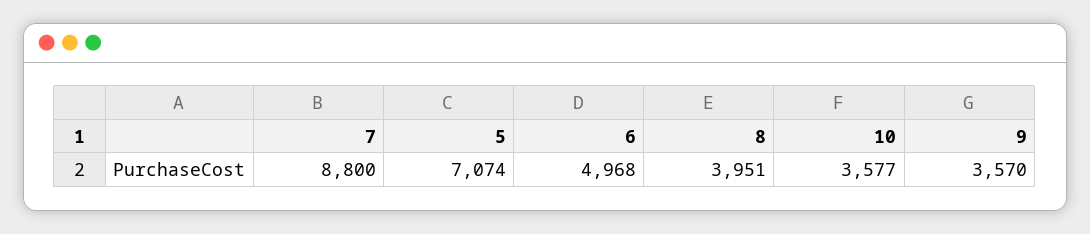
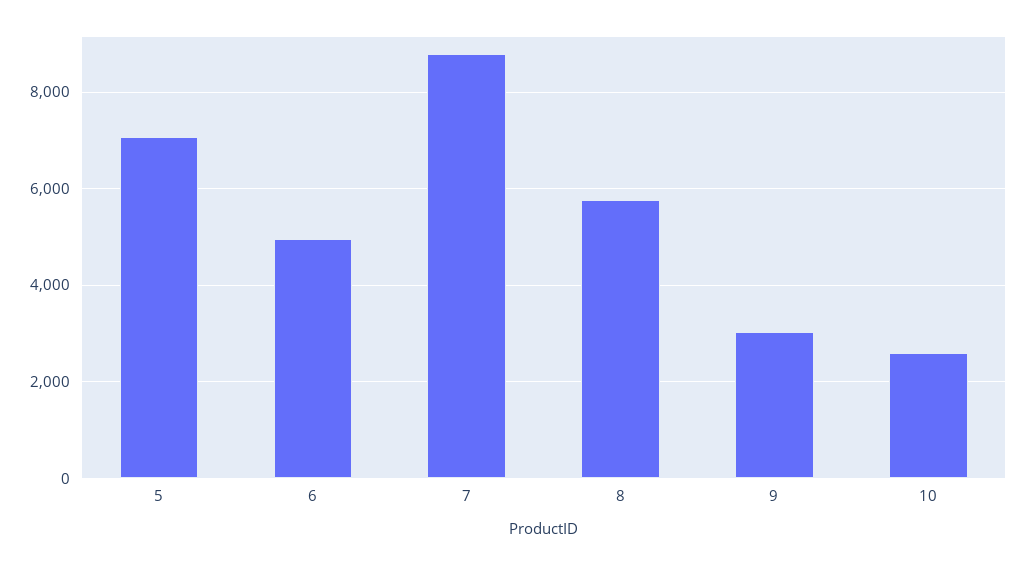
8: 3951 -> 5800
10: 3577 -> 2600
9: 3570 -> 3000

